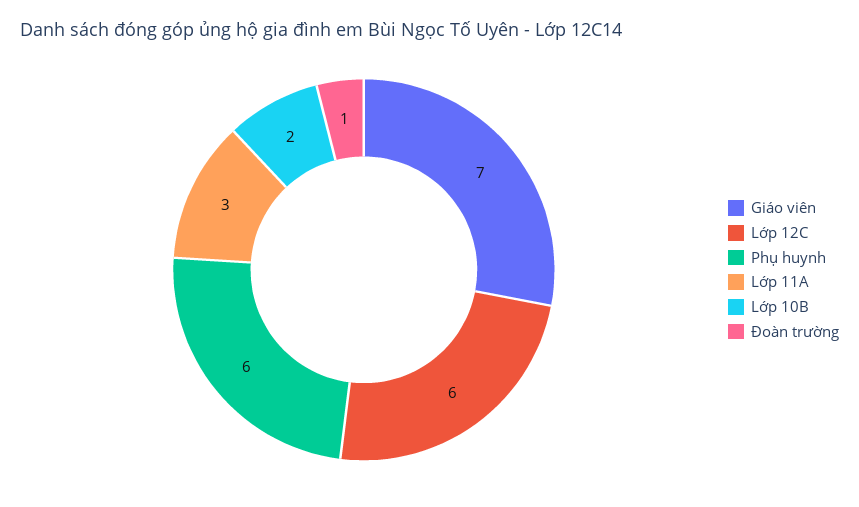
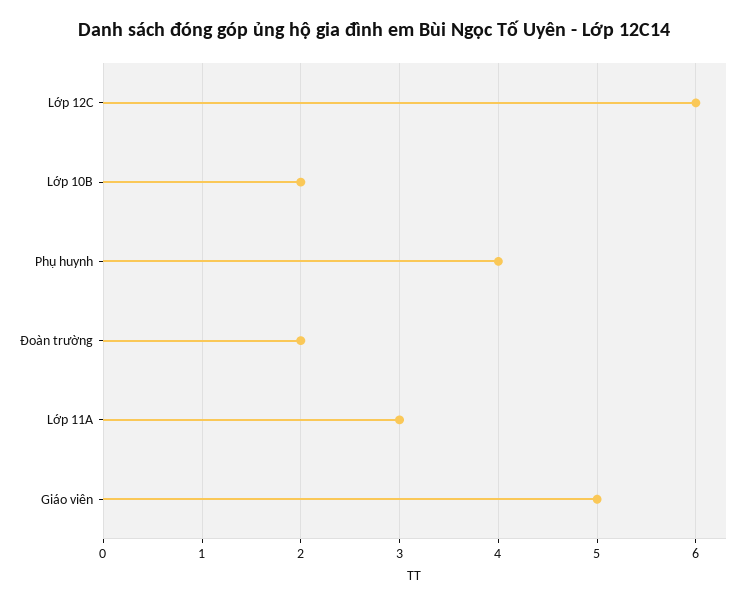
Giáo viên: 7 -> 5
Phụ huynh: 6 -> 4
Đoàn trường: 1 -> 2

